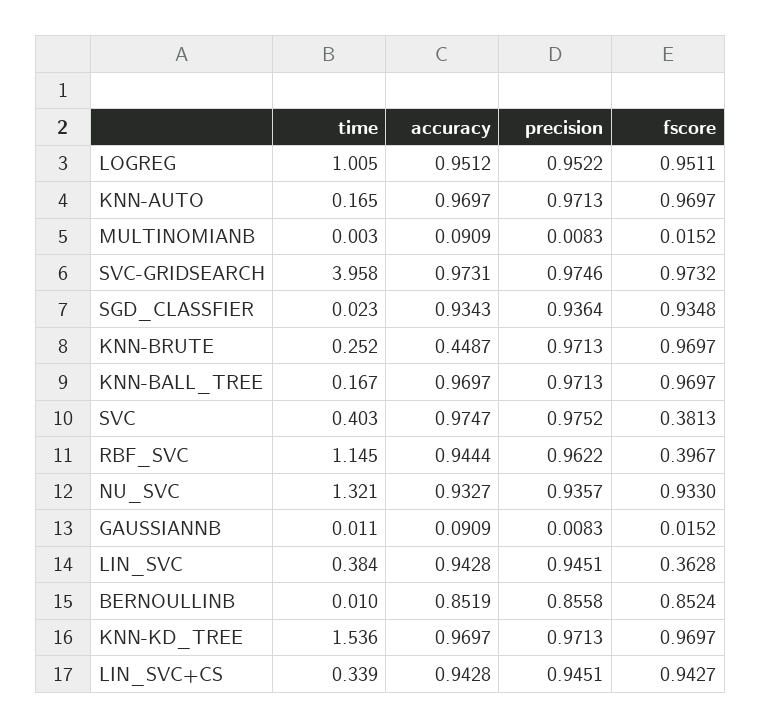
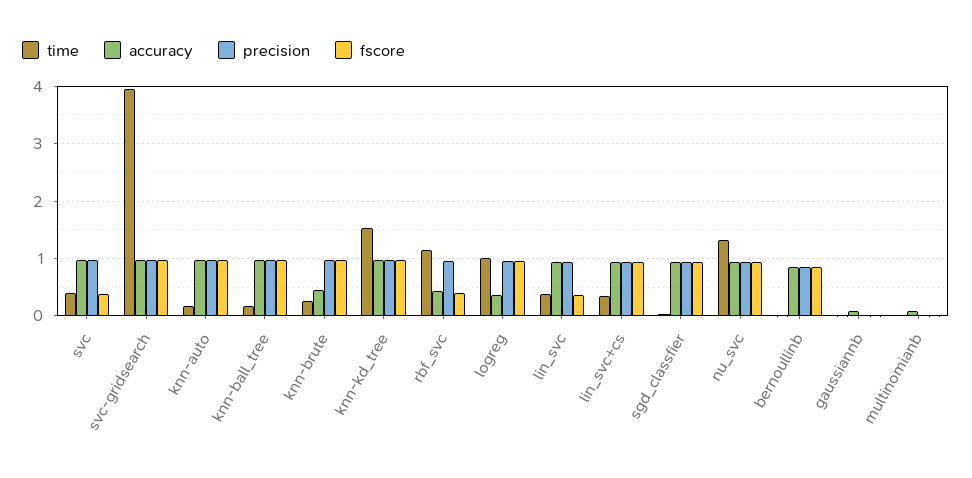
accuracy, LOGREG: 0.9512 -> 0.4
accuracy, RBF_SVC: 0.9444 -> 0.4

